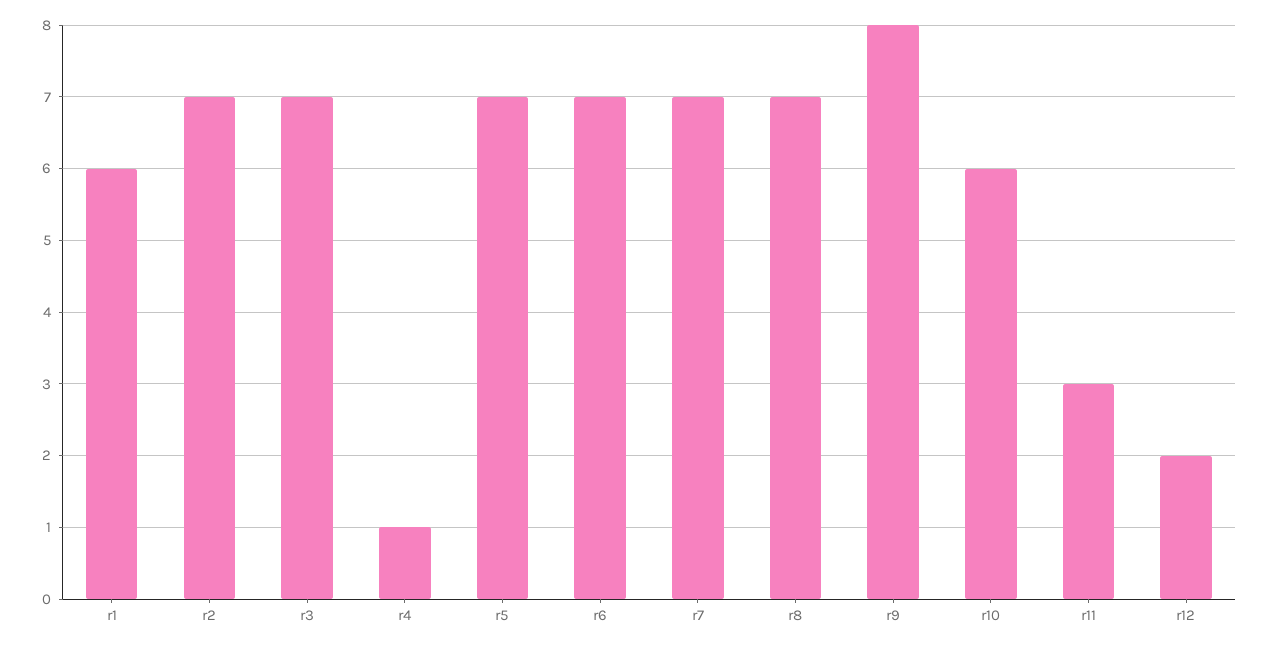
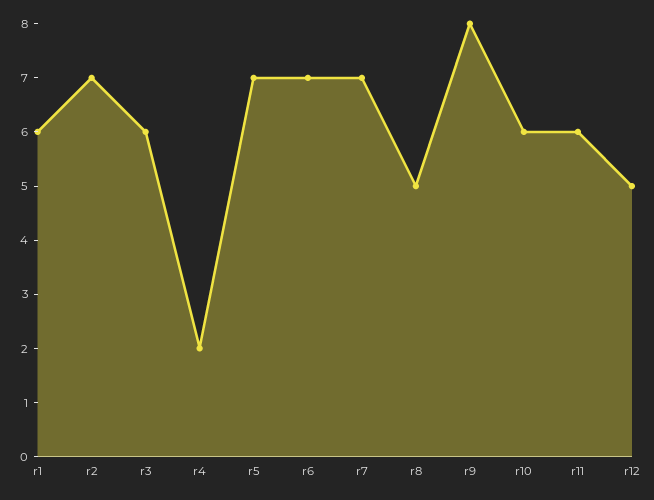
r3: 7 -> 6
r4: 1 -> 2
r8: 7 -> 5
r11: 3 -> 6
r12: 2 -> 5

